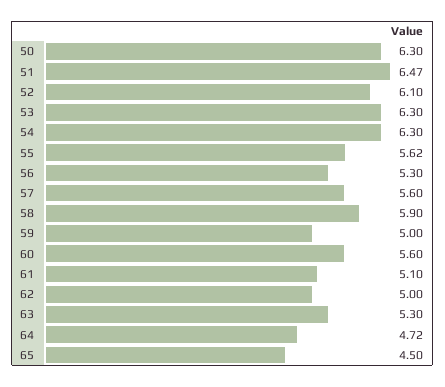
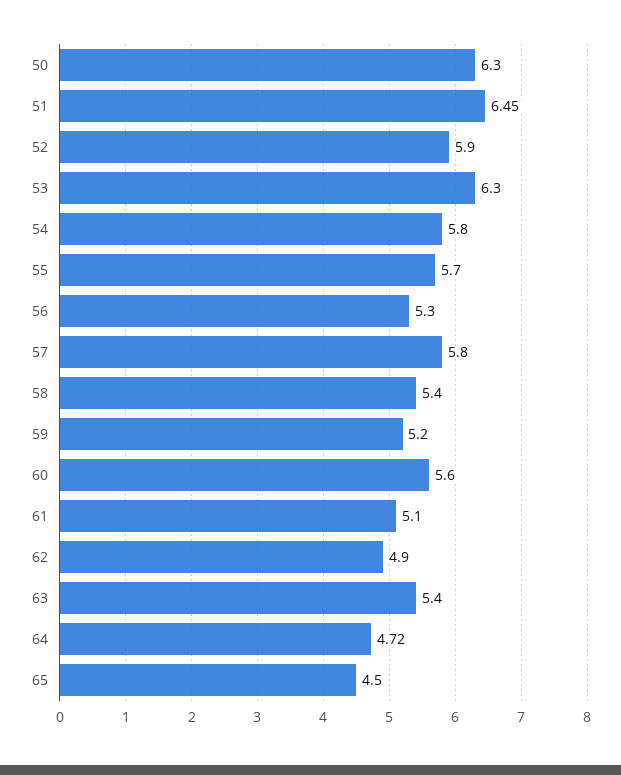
51: 6.47 -> 6.45
52: 6.1 -> 5.9
54: 6.3 -> 5.8
55: 5.62 -> 5.7
57: 5.6 -> 5.8
58: 5.9 -> 5.4
59: 5 -> 5.2
62: 5 -> 4.9
63: 5.3 -> 5.4

